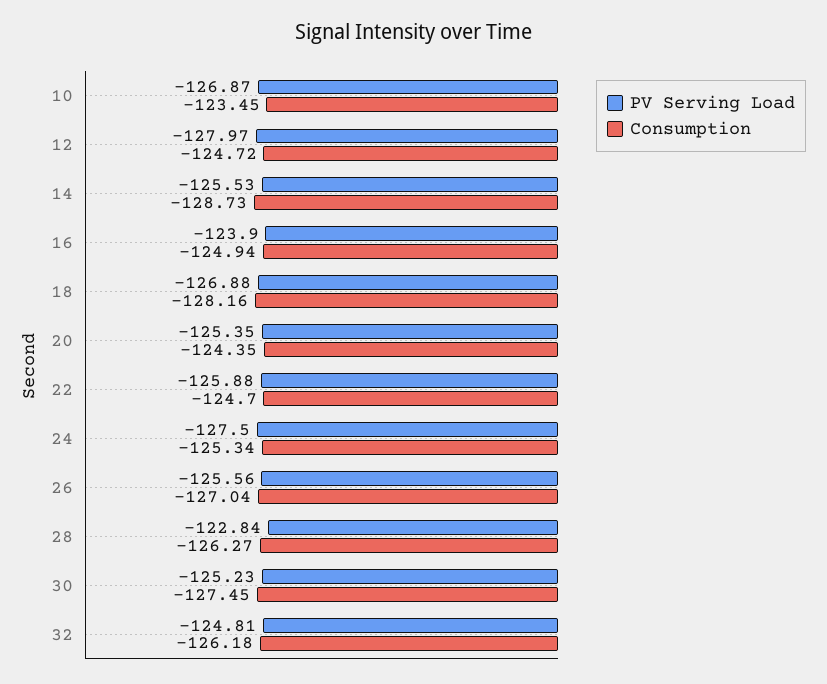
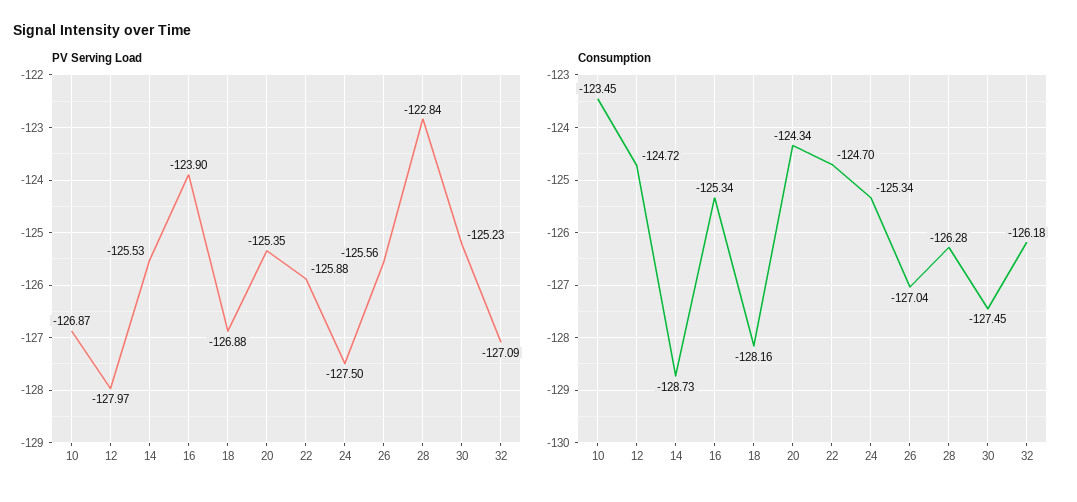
Consumption, 16: -124.94 -> -125.34
Consumption, 20: -124.35 -> -124.34
Consumption, 28: -126.27 -> -126.28
PV Serving Load, 32: -124.81 -> -127.09

